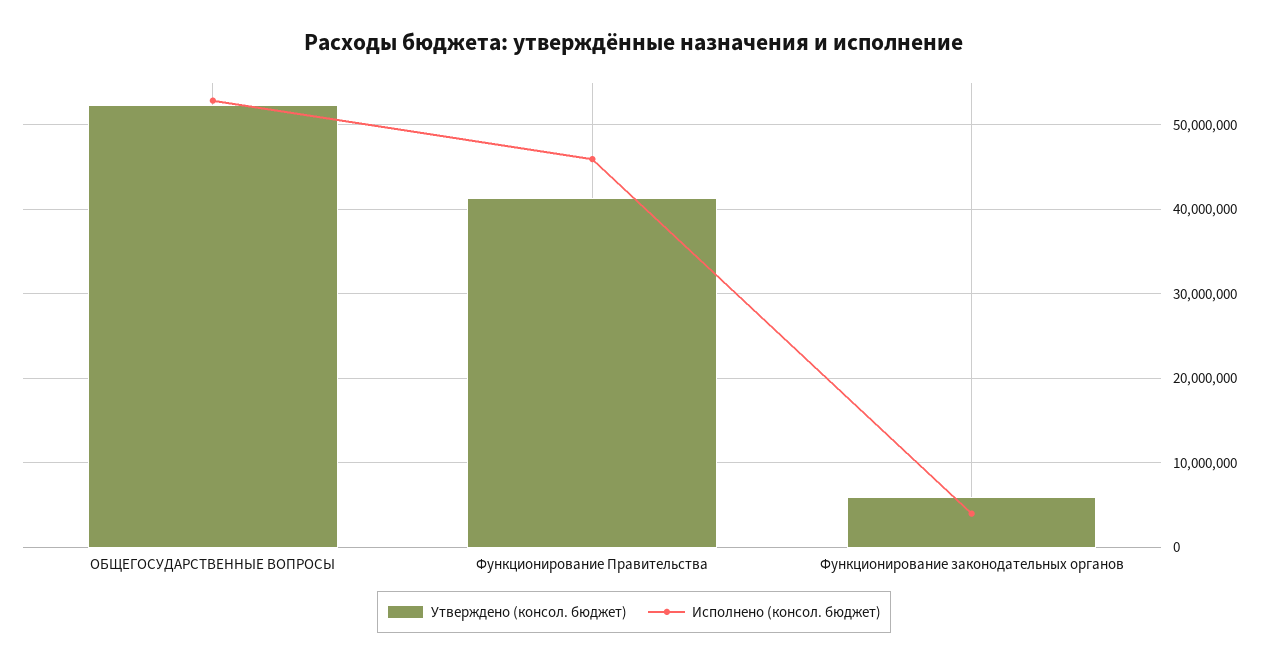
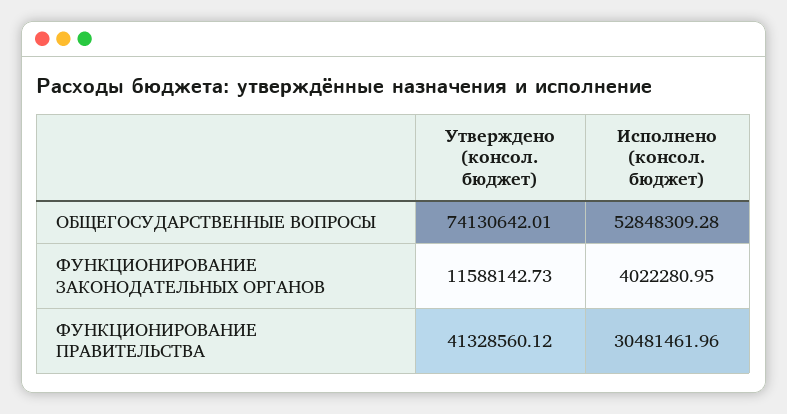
Утверждено (консол. бюджет), ОБЩЕГОСУДАРСТВЕННЫЕ ВОПРОСЫ: 52000000 -> 74130642.01
Исполнено (консол. бюджет), Функционирование Правительства: 46000000 -> 30481461.96
Утверждено (консол. бюджет), Функционирование законодательных органов: 6000000 -> 11588142.73

